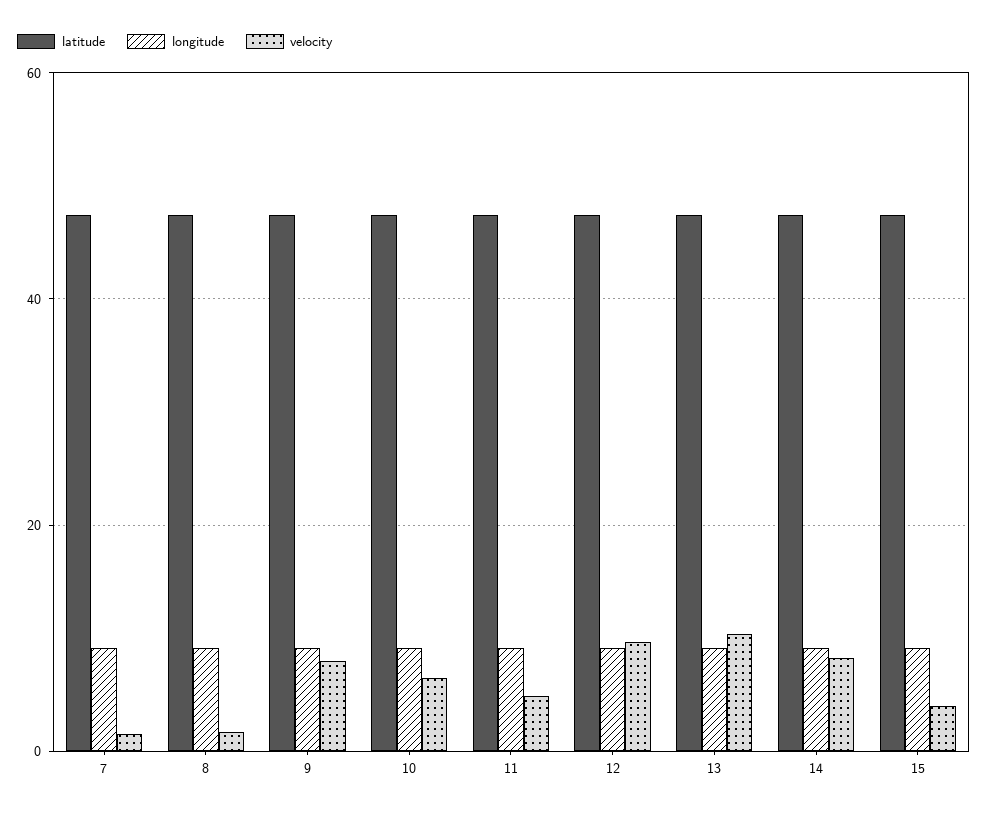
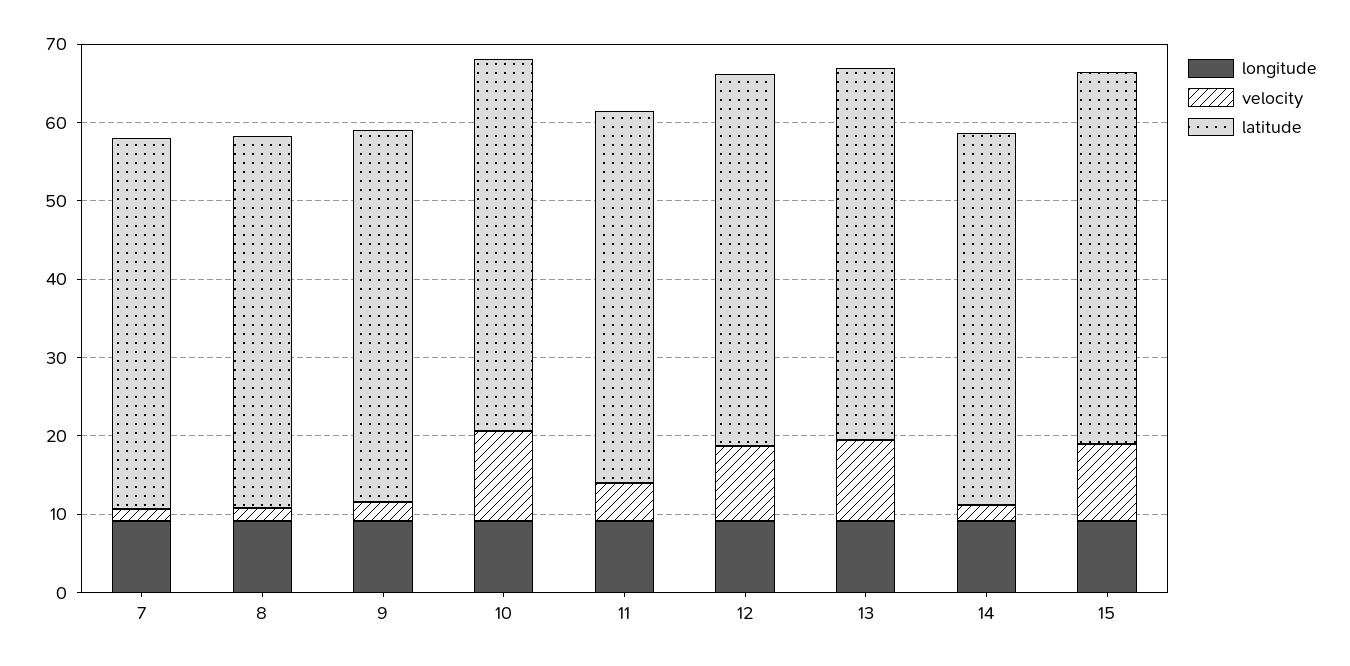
velocity, 9: 8 -> 2
velocity, 10: 6 -> 12
velocity, 14: 8 -> 2
velocity, 15: 4 -> 10

